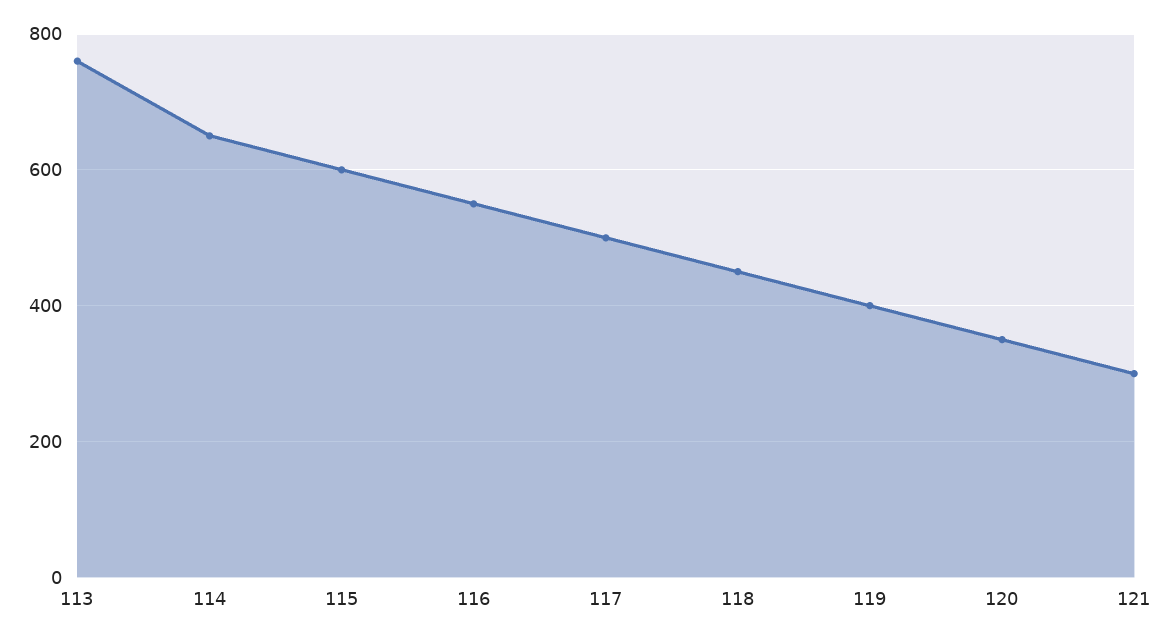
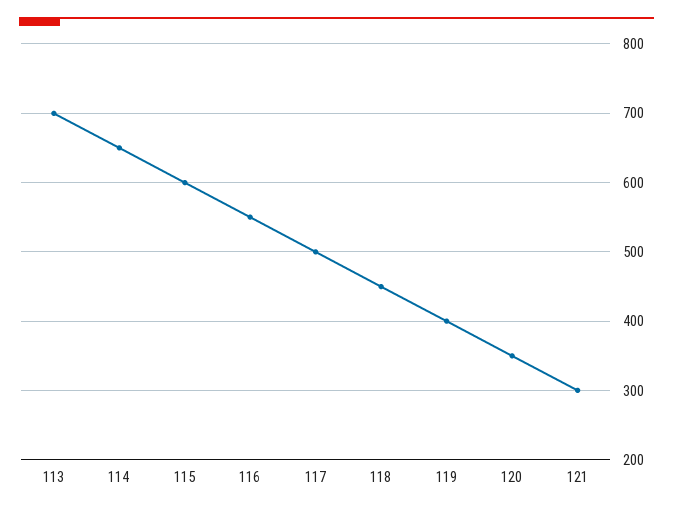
113: 760 -> 700

